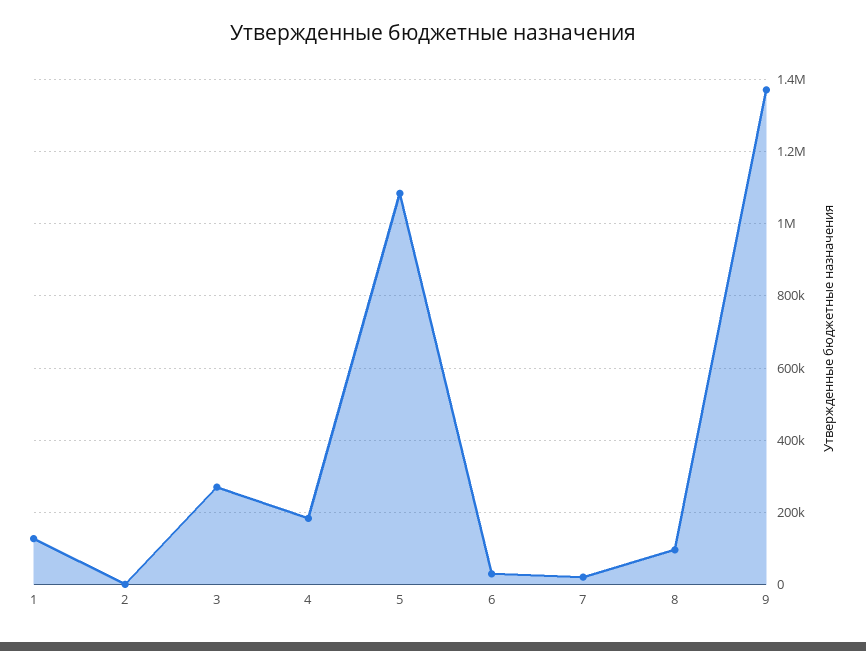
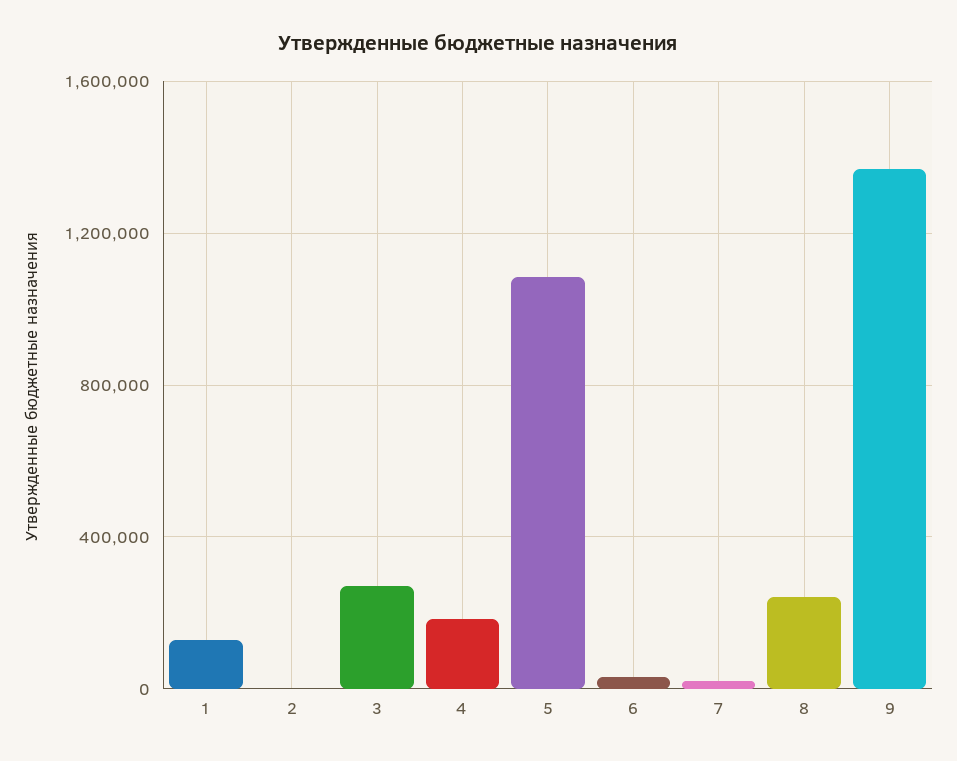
8: 100000 -> 250000

